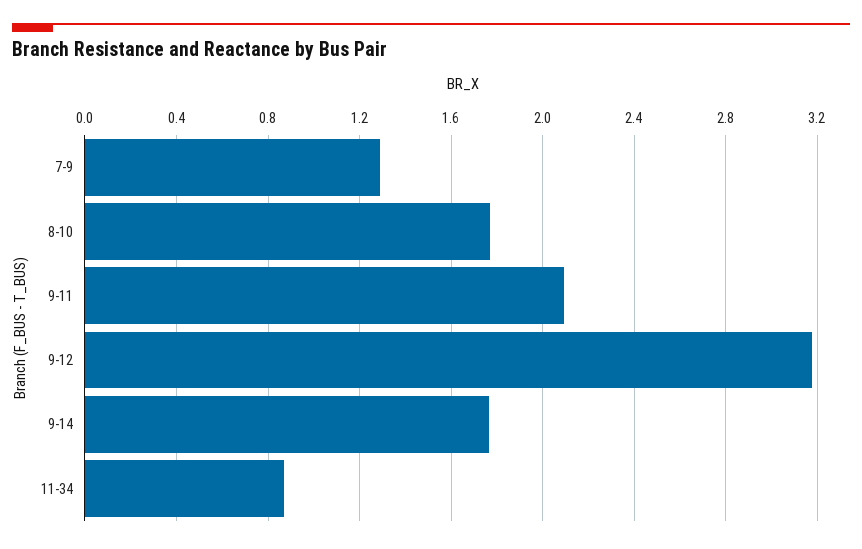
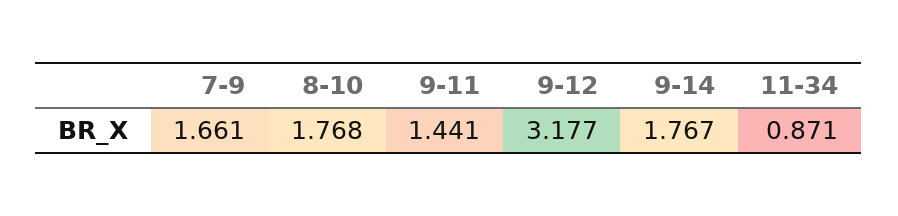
7-9: 1.3 -> 1.661
9-11: 2.1 -> 1.441

